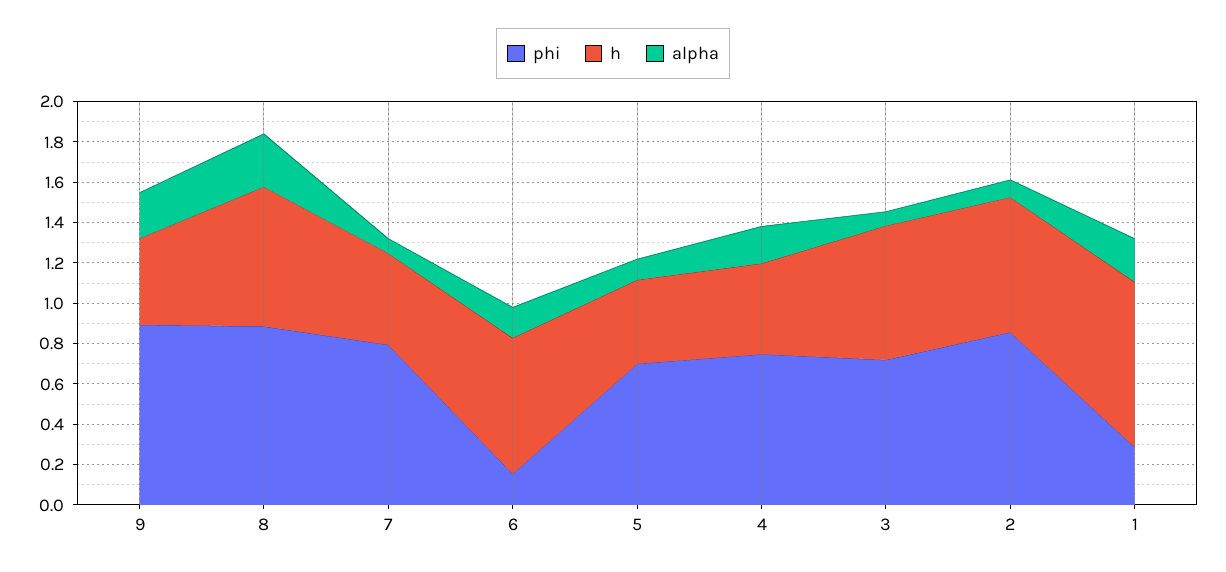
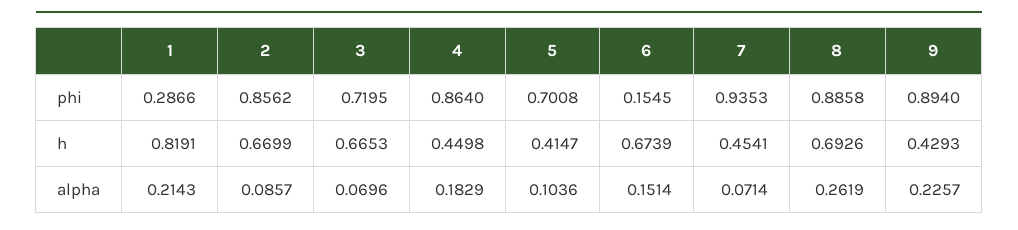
phi, 7: 0.8 -> 0.9353
phi, 4: 0.75 -> 0.864

